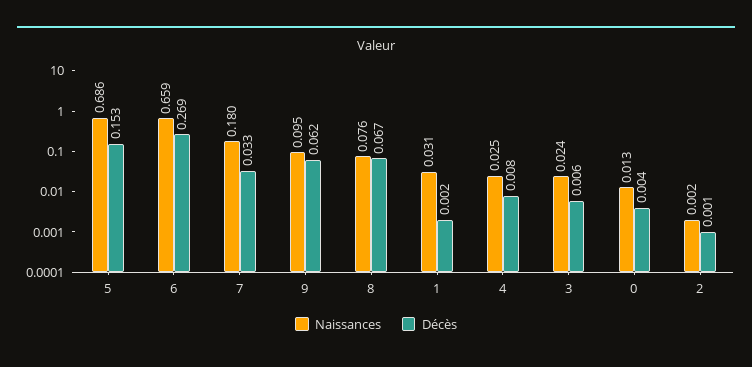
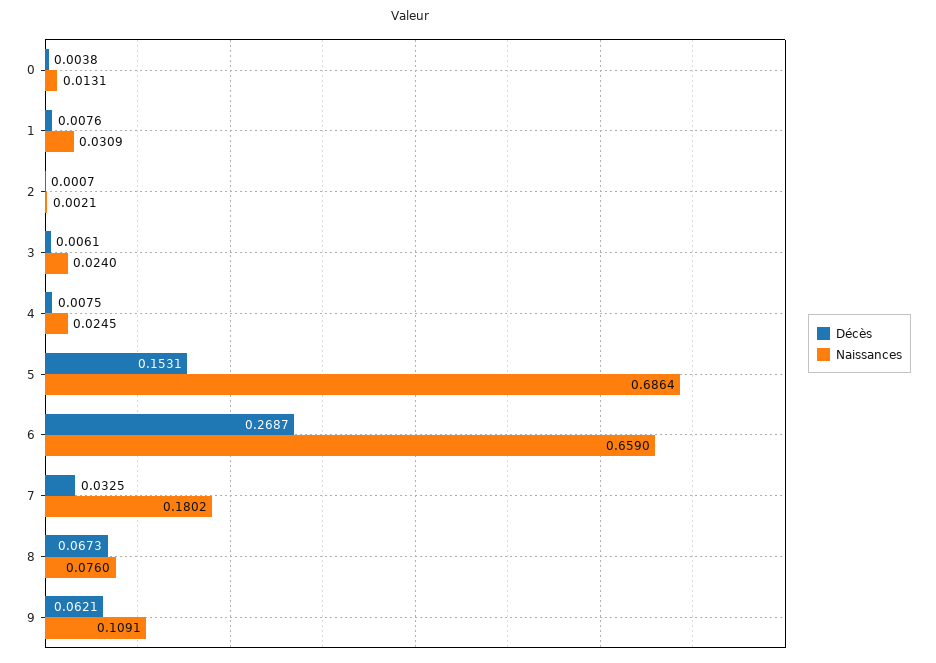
Naissances, 9: 0.095 -> 0.1091
Décès, 1: 0.002 -> 0.0076

